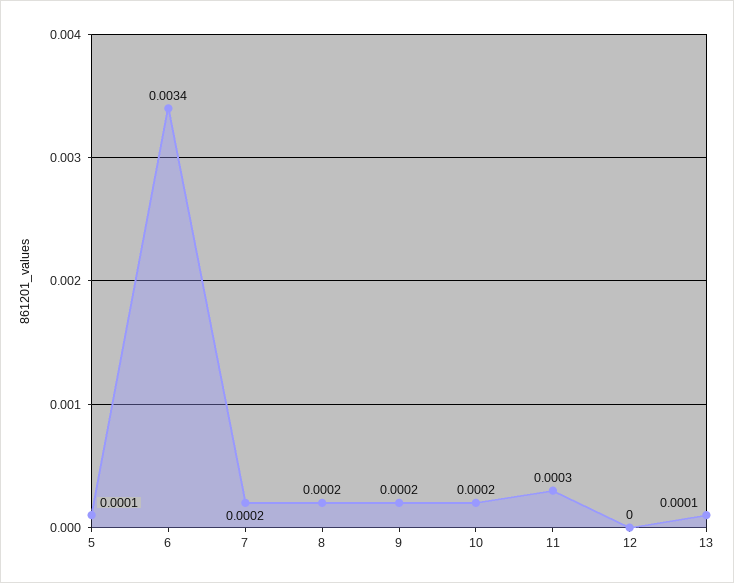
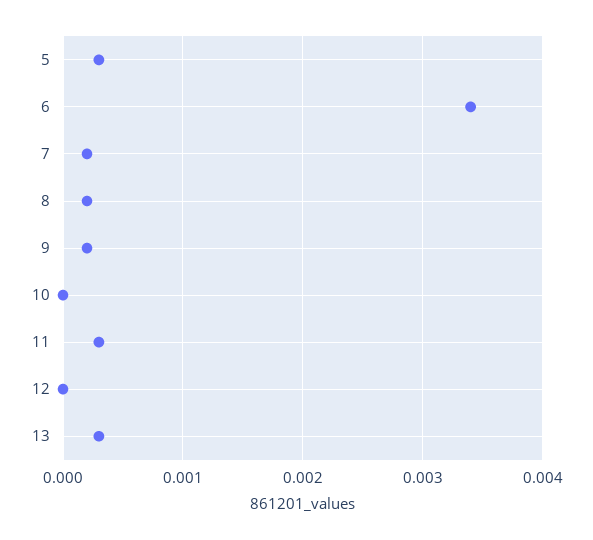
5: 0.0001 -> 0.0003
10: 0.0002 -> 0
13: 0.0001 -> 0.0003

